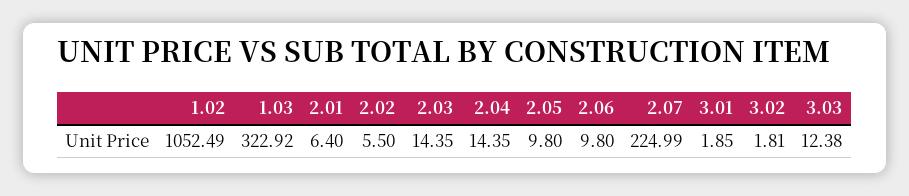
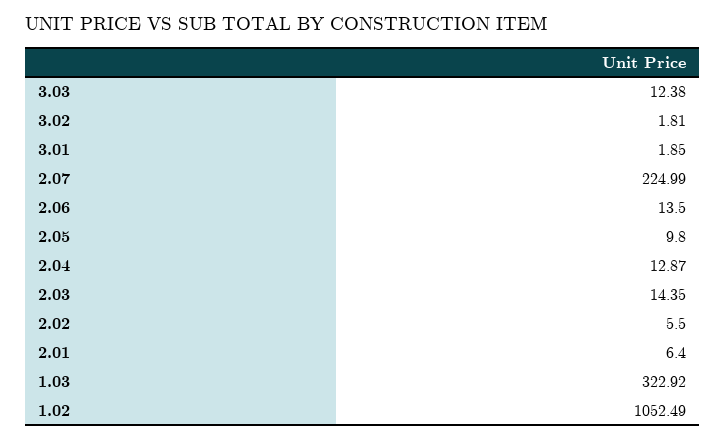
2.04: 14.35 -> 12.87
2.06: 9.8 -> 13.5

